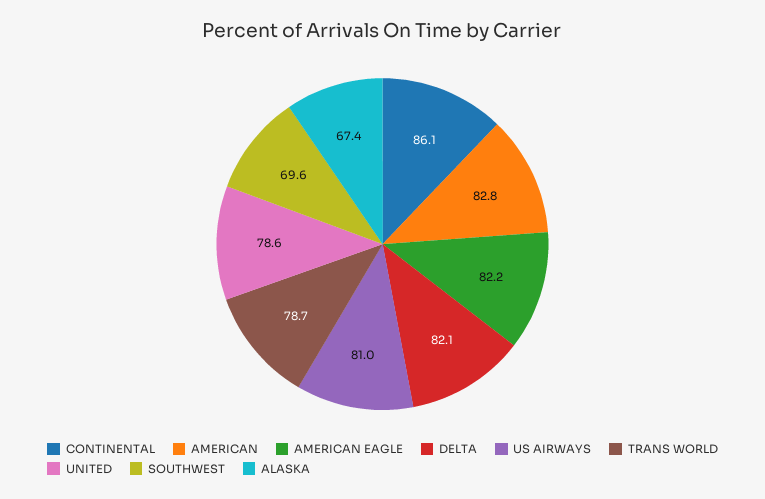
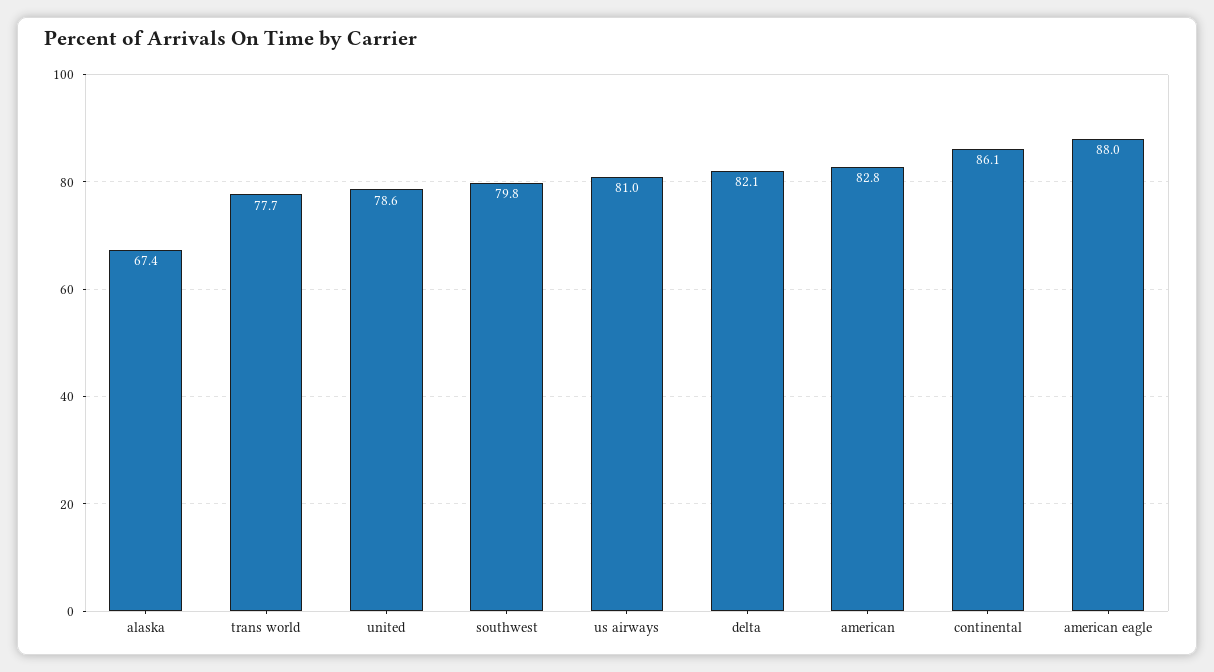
AMERICAN EAGLE: 82.2 -> 88
TRANS WORLD: 78.7 -> 77.7
SOUTHWEST: 69.6 -> 79.8

